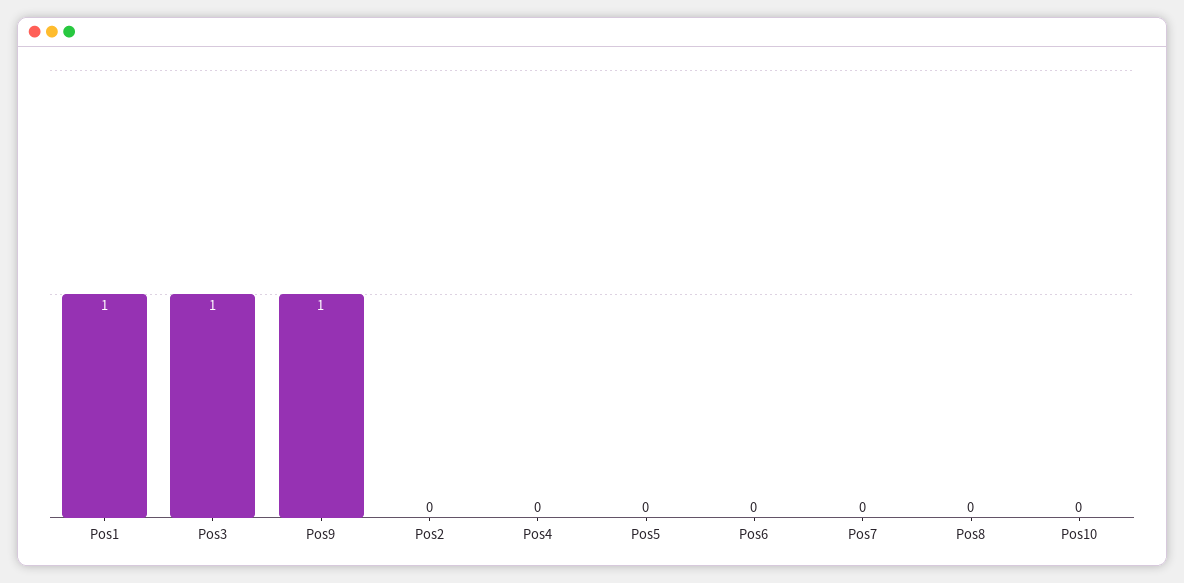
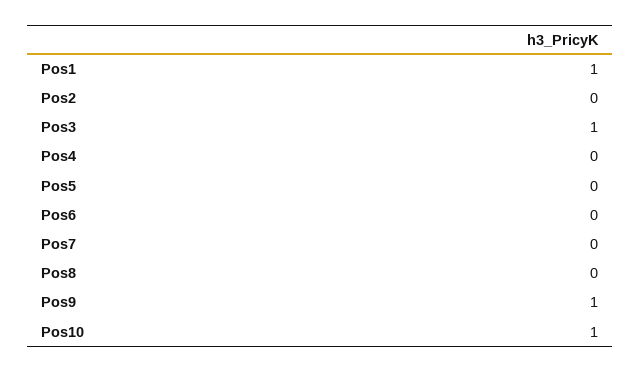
Pos10: 0 -> 1

